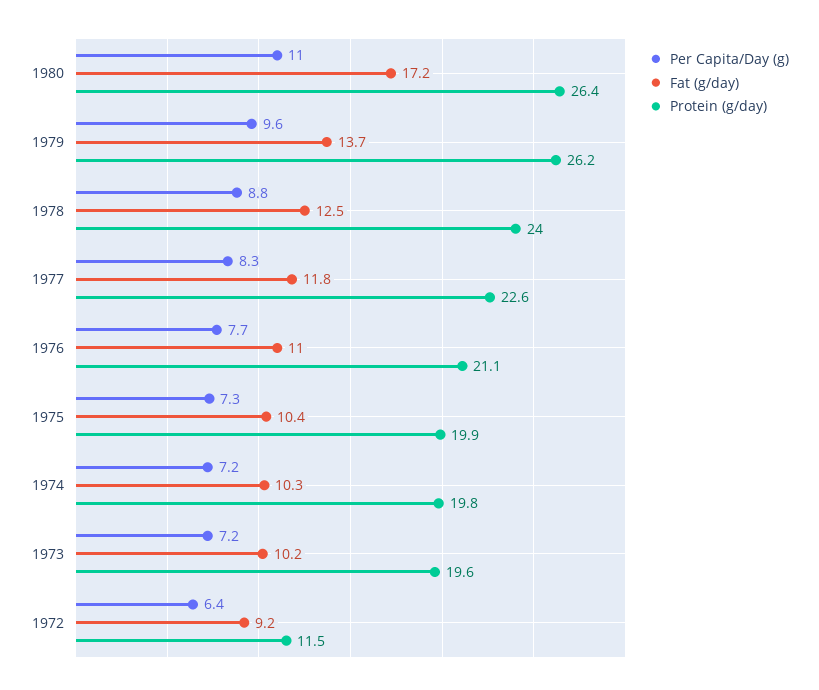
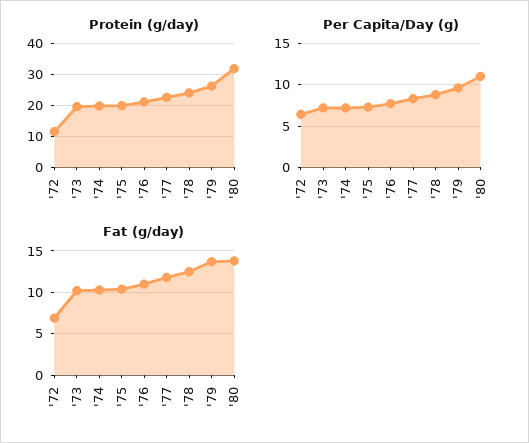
Fat (g/day), 1980: 17.2 -> 14
Protein (g/day), 1980: 26.4 -> 32
Fat (g/day), 1972: 9.2 -> 7

